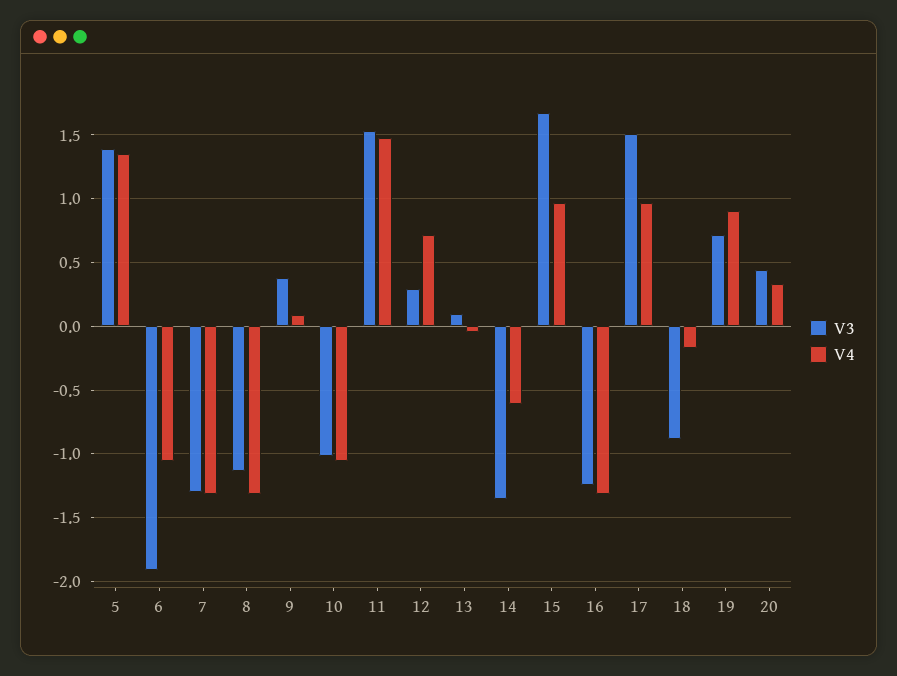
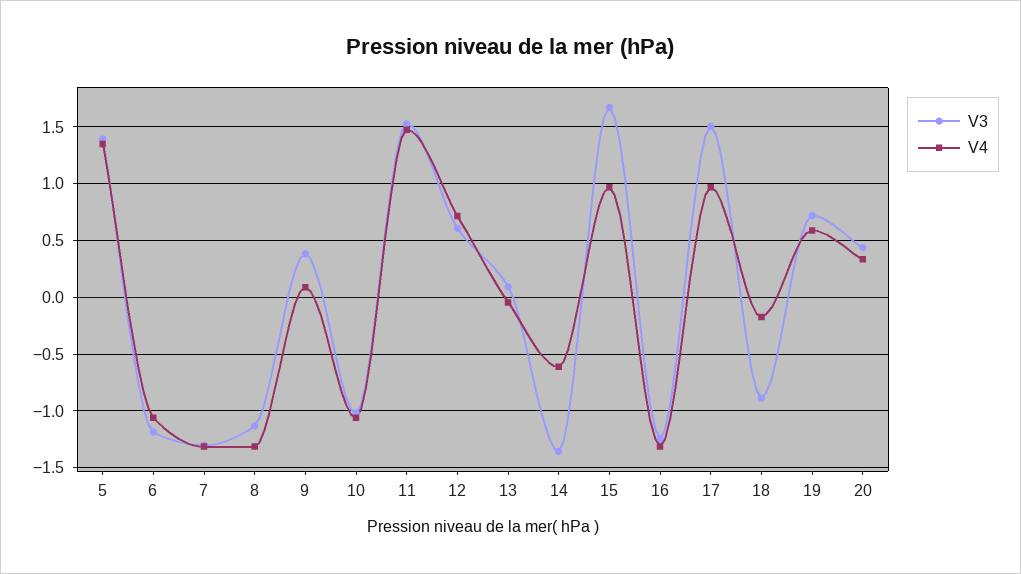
V3, 6: -1.9 -> -1.2
V3, 12: 0.3 -> 0.6
V4, 19: 0.9 -> 0.6

